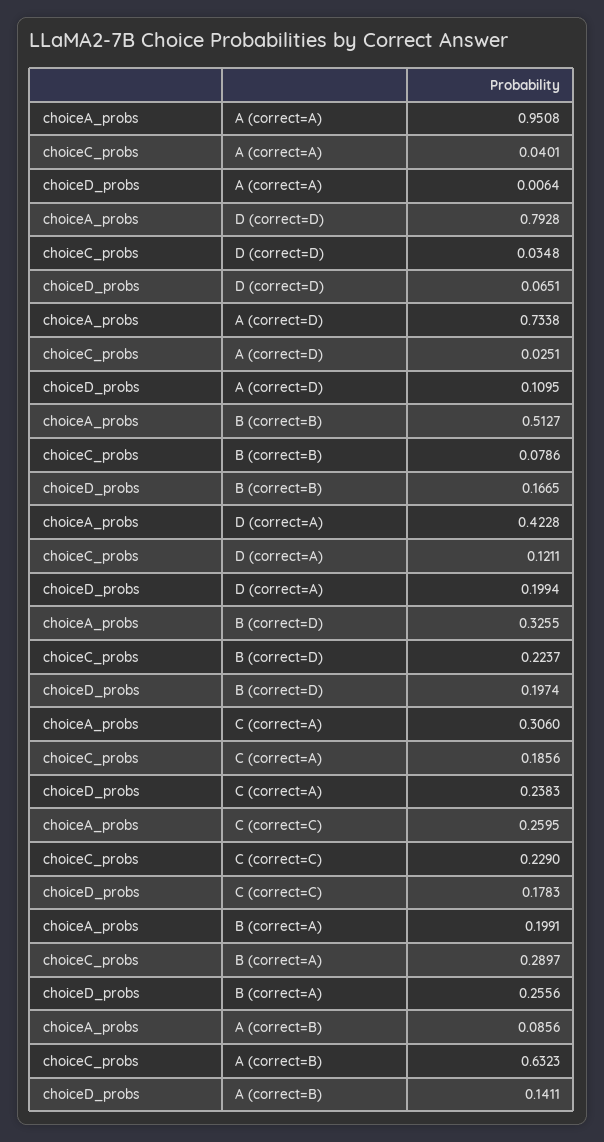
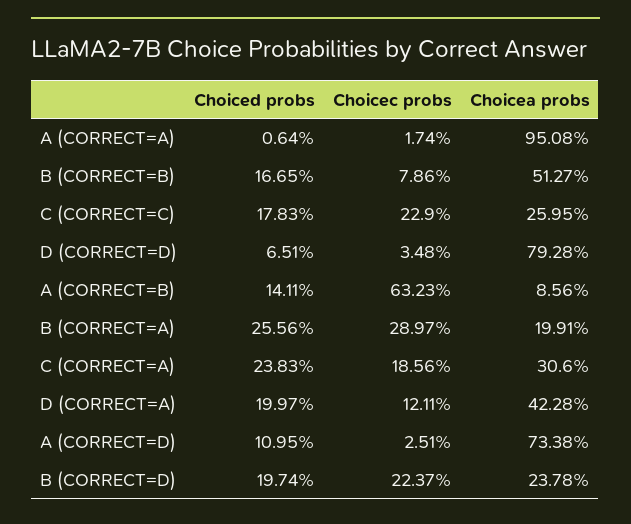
choiceC_probs, A (correct=A): 0.0401 -> 0.0174
choiceD_probs, D (correct=A): 0.1994 -> 0.1997
choiceA_probs, B (correct=D): 0.3255 -> 0.2378

